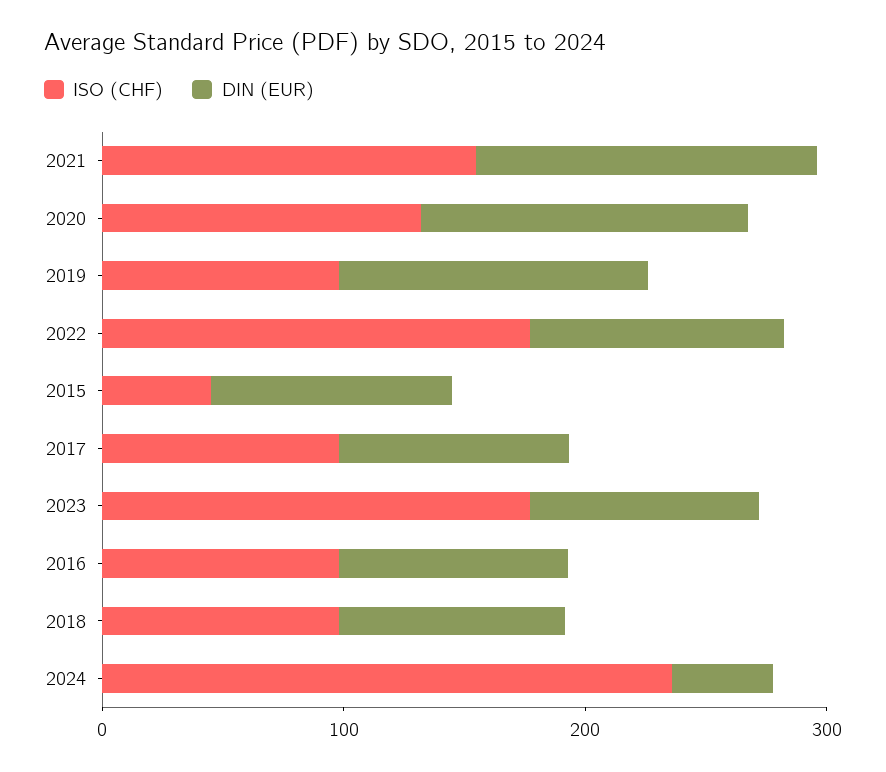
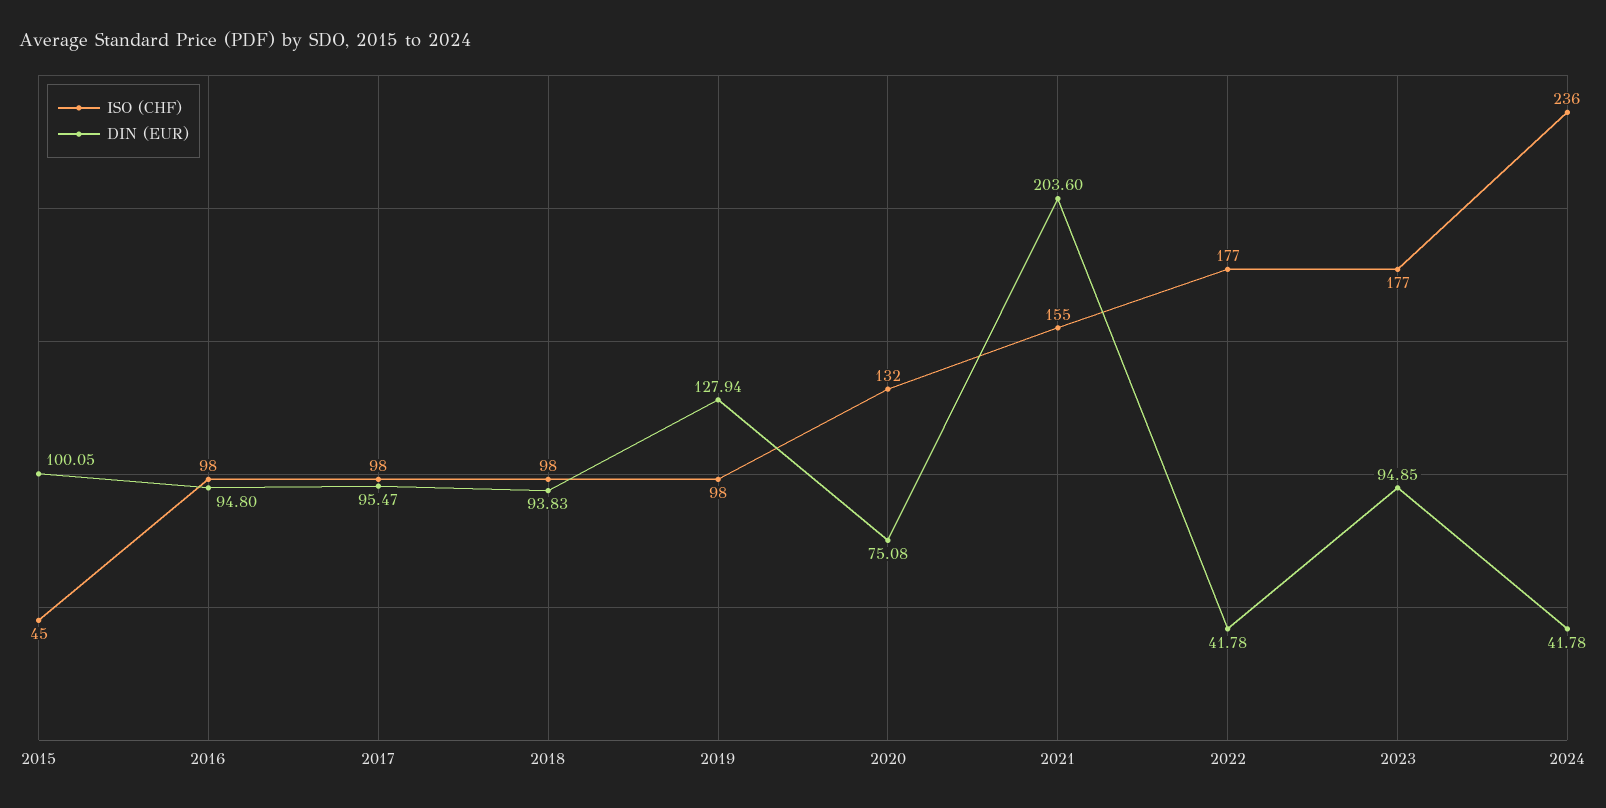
DIN (EUR), 2021: 140 -> 203.6
DIN (EUR), 2020: 140 -> 75.08
DIN (EUR), 2022: 100 -> 41.78

